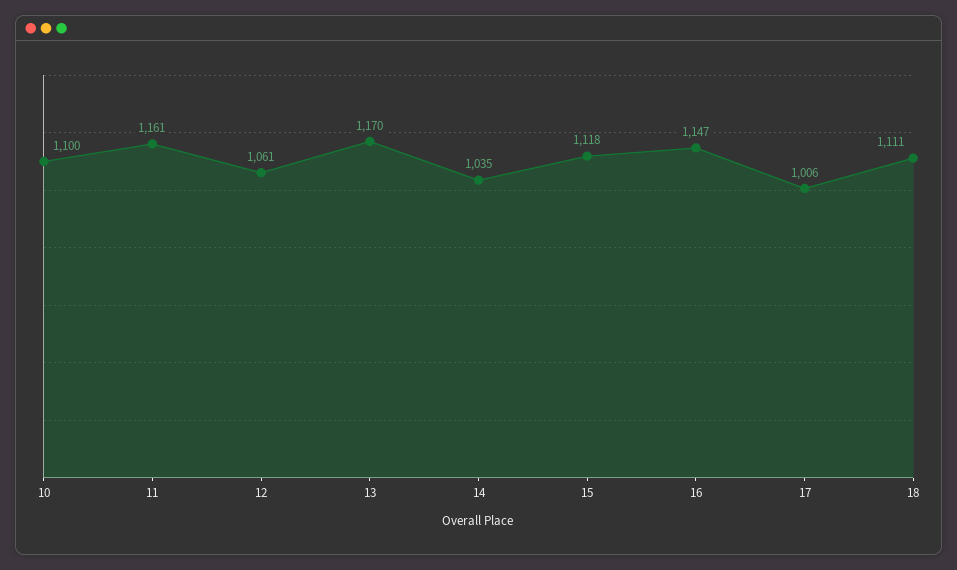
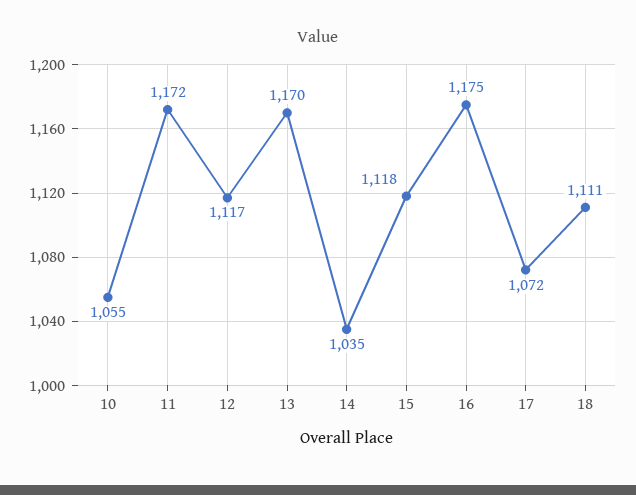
10: 1100 -> 1055
11: 1161 -> 1172
12: 1061 -> 1117
16: 1147 -> 1175
17: 1006 -> 1072

